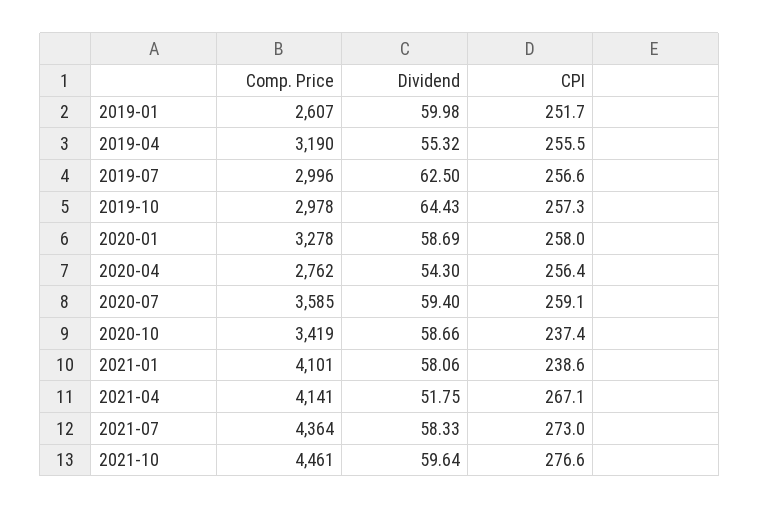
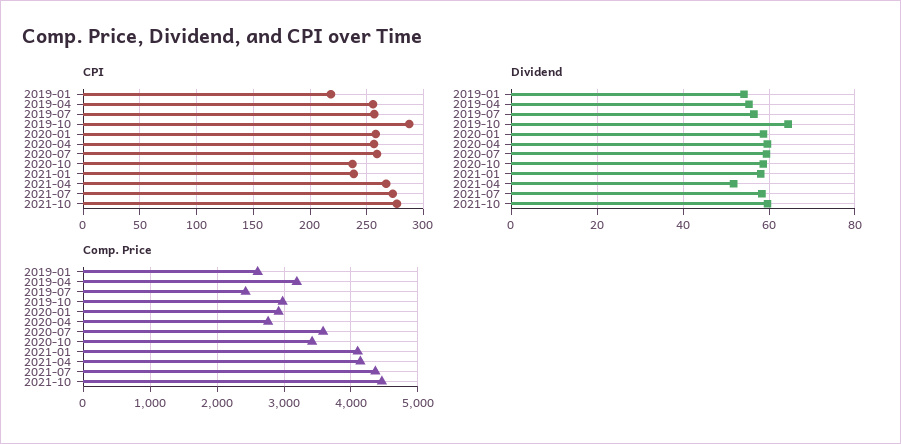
Dividend, 2019-01: 59.98 -> 54
CPI, 2019-01: 251.7 -> 220
Comp. Price, 2019-07: 2996 -> 2400
Dividend, 2019-07: 62.5 -> 56
CPI, 2019-10: 257.3 -> 290
Comp. Price, 2020-01: 3278 -> 2900
Dividend, 2020-04: 54.3 -> 60

